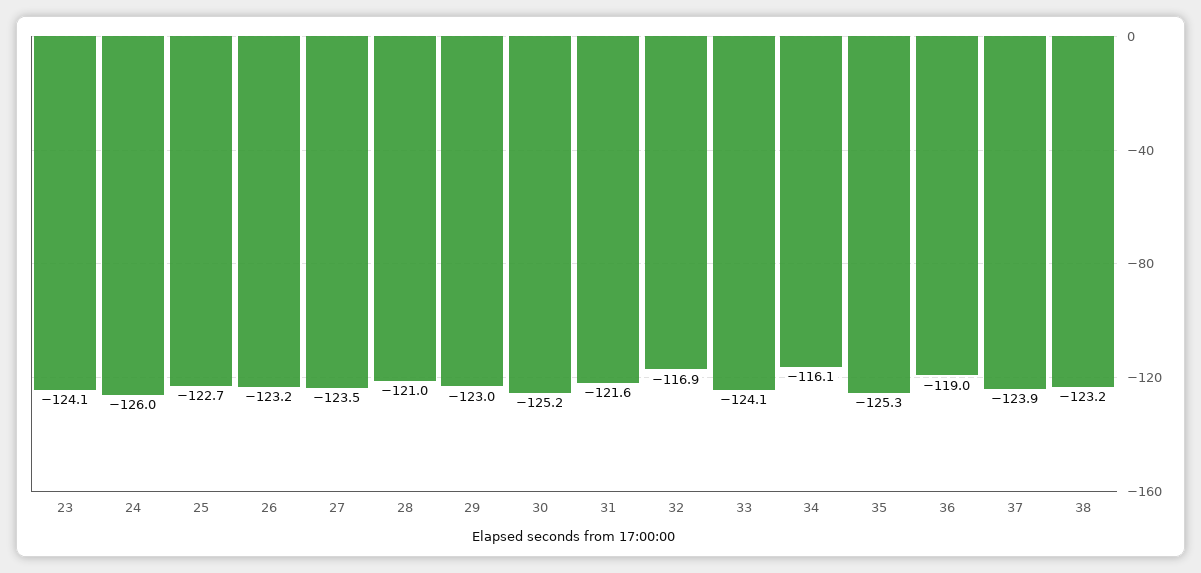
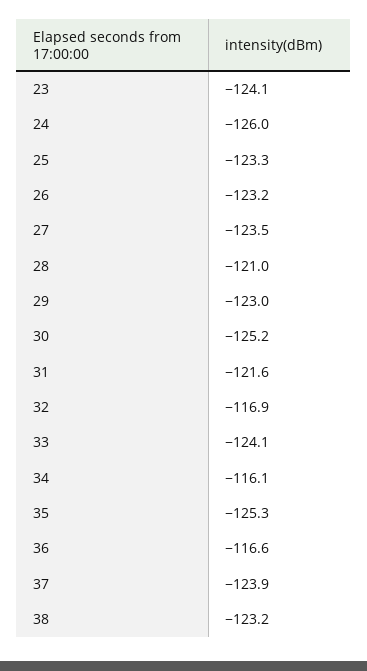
25: -122.7 -> -123.3
36: -119 -> -116.6

